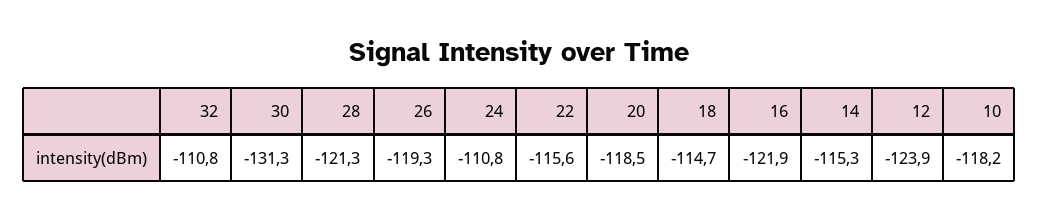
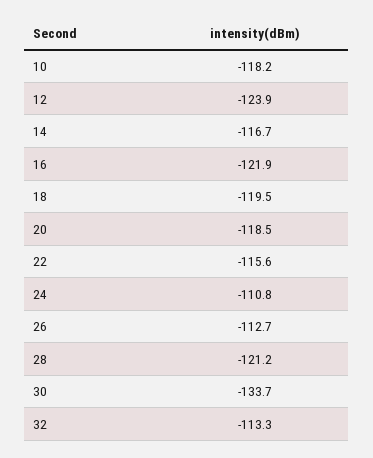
32: -110.8 -> -113.3
30: -131.3 -> -133.7
28: -121.3 -> -121.2
26: -119.3 -> -112.7
18: -114.7 -> -119.5
14: -115.3 -> -116.7

